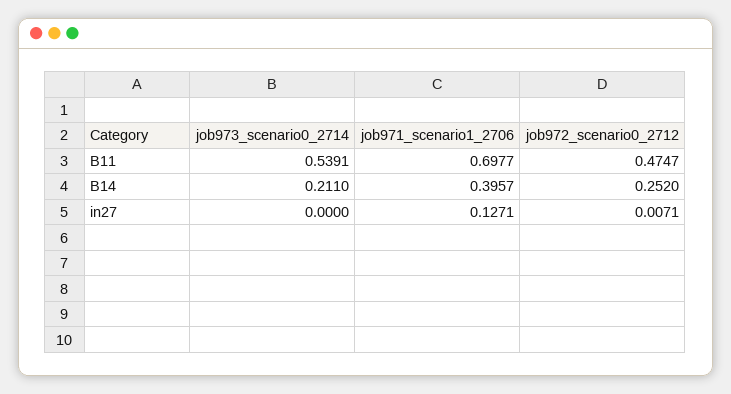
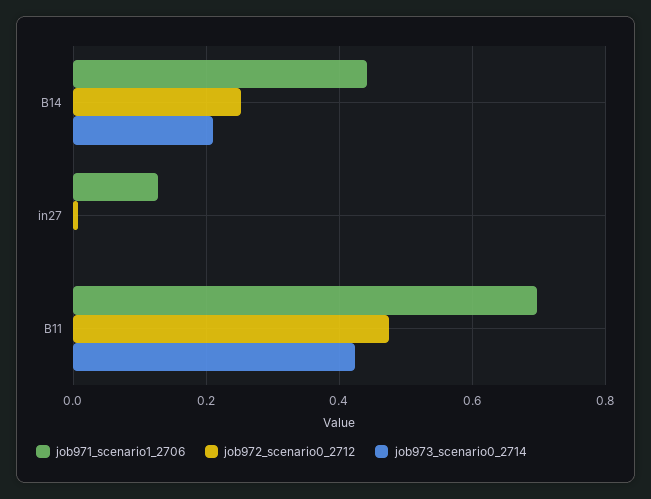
job973_scenario0_2714, B11: 0.5391 -> 0.42
job971_scenario1_2706, B14: 0.3957 -> 0.44

